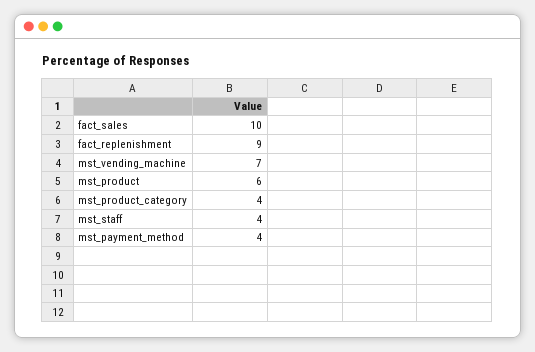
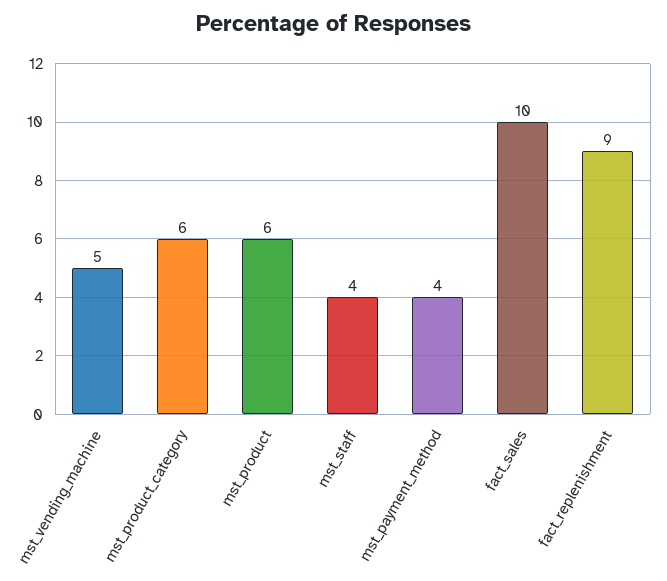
mst_vending_machine: 7 -> 5
mst_product_category: 4 -> 6

